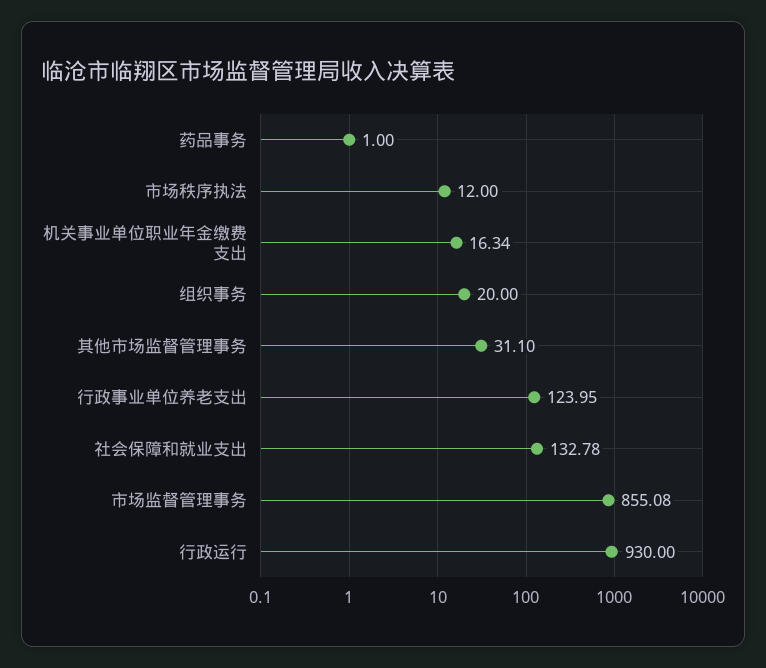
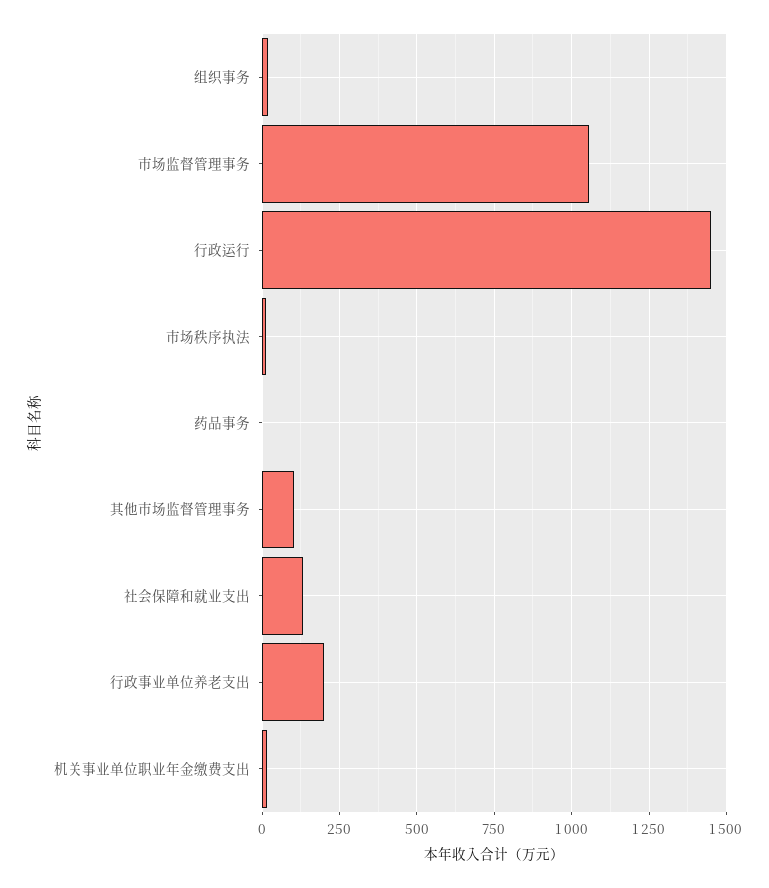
其他市场监督管理事务: 31.1 -> 100
行政事业单位养老支出: 123.95 -> 200
市场监督管理事务: 855.08 -> 1050
行政运行: 930 -> 1450

